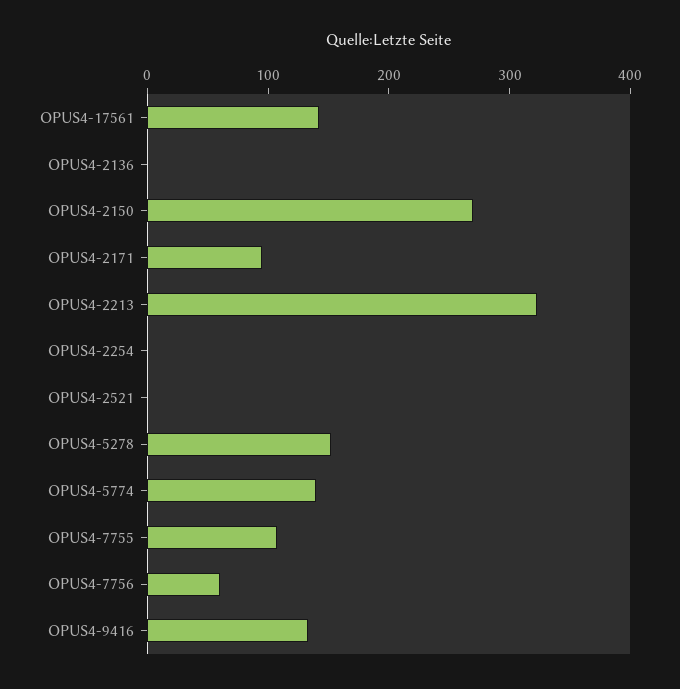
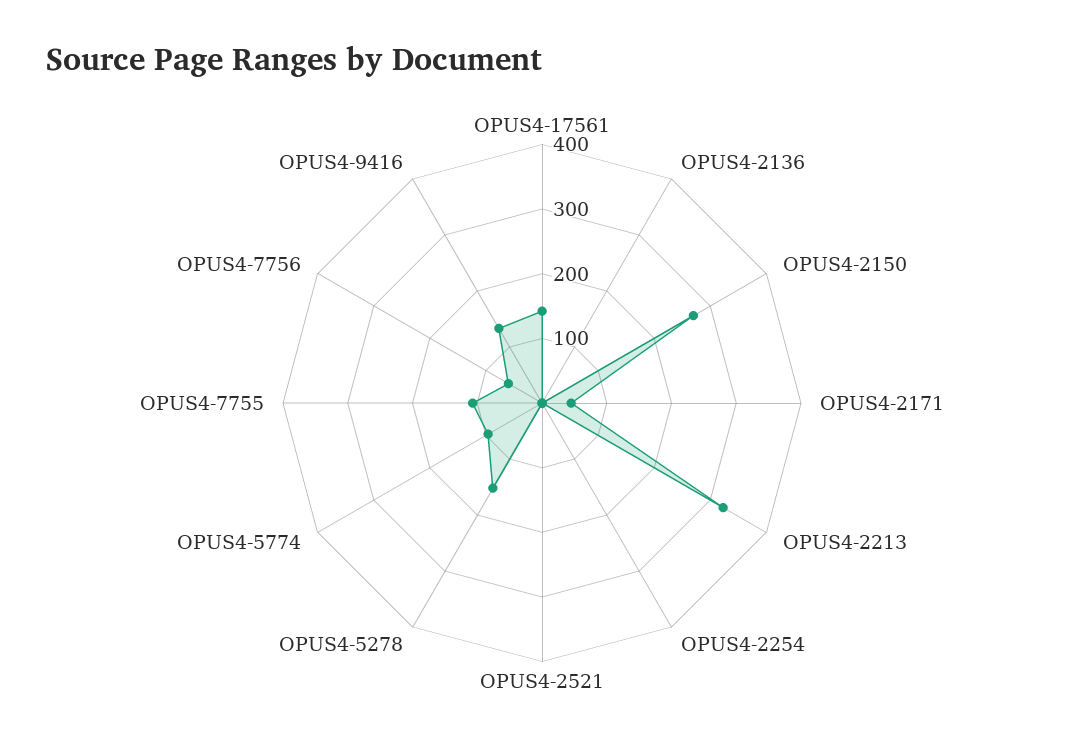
OPUS4-2171: 100 -> 40
OPUS4-5774: 140 -> 100

